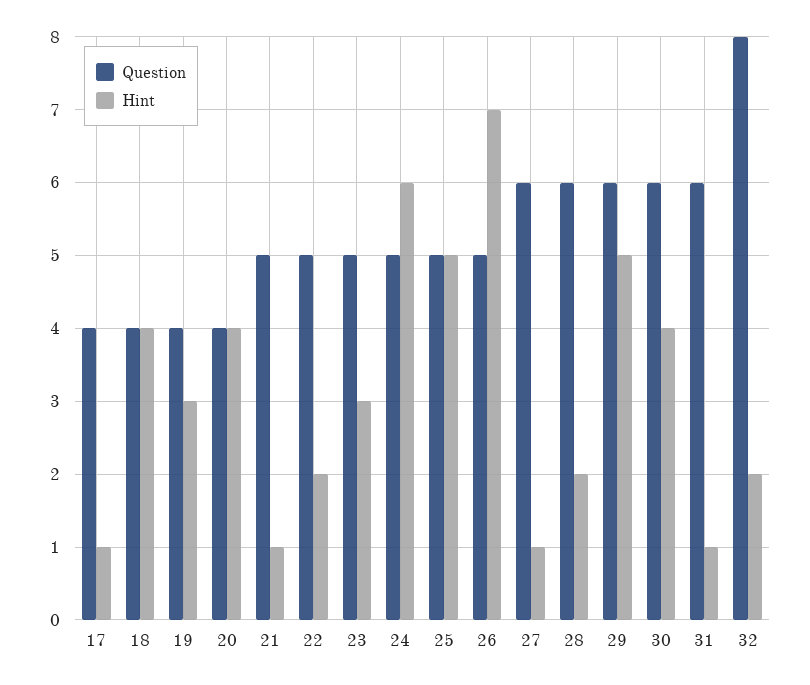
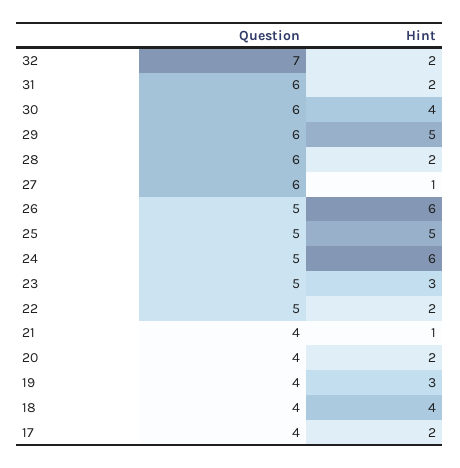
Hint, 17: 1 -> 2
Hint, 20: 4 -> 2
Question, 21: 5 -> 4
Hint, 26: 7 -> 6
Hint, 31: 1 -> 2
Question, 32: 8 -> 7

